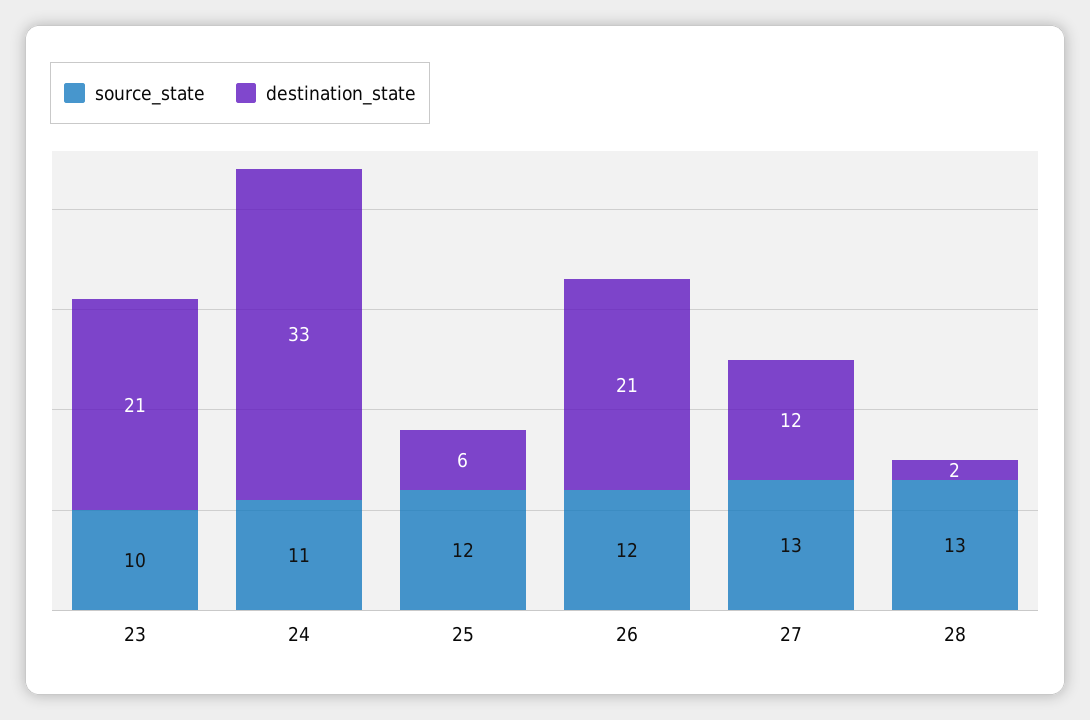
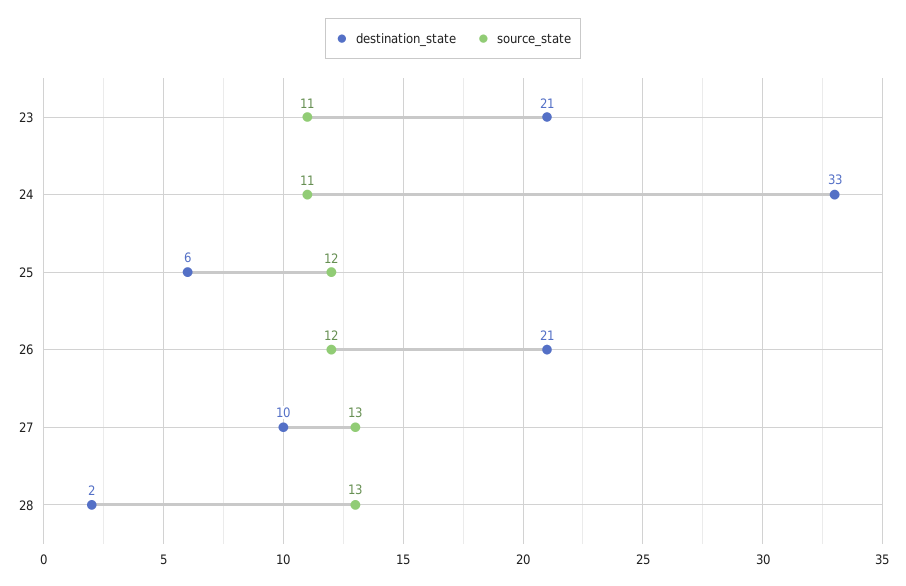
source_state, 23: 10 -> 11
destination_state, 27: 12 -> 10

